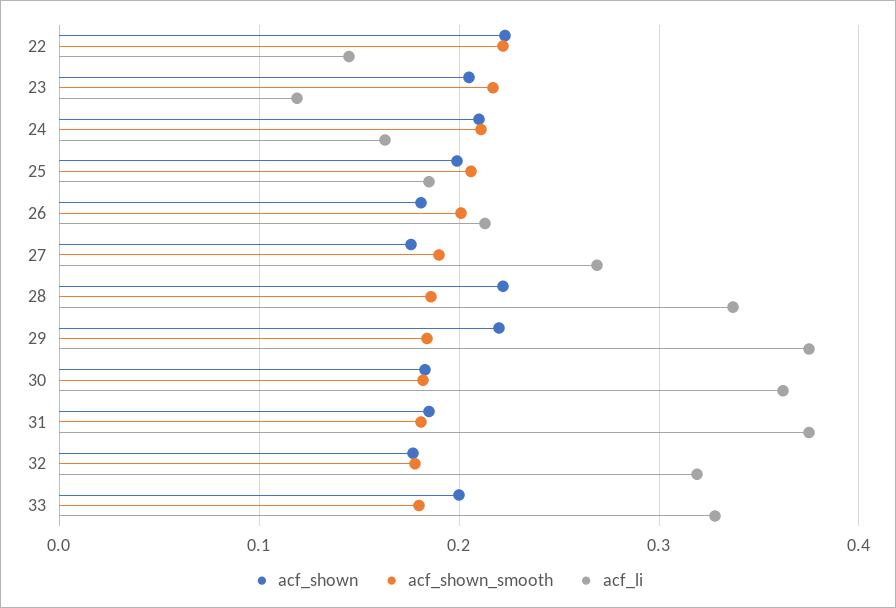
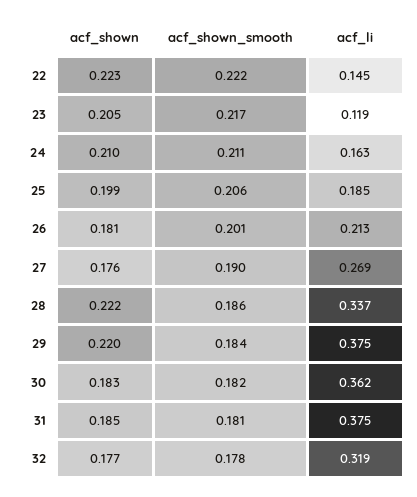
acf_shown, 33: 0.2 -> none
acf_shown_smooth, 33: 0.18 -> none
acf_li, 33: 0.33 -> none

